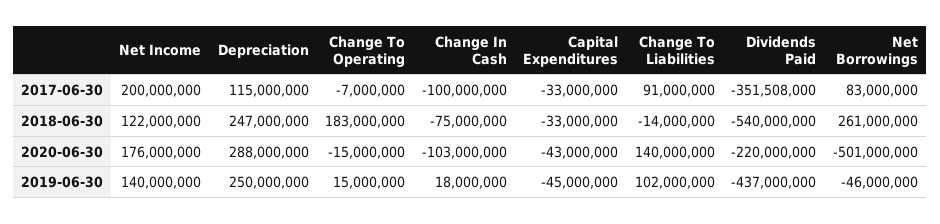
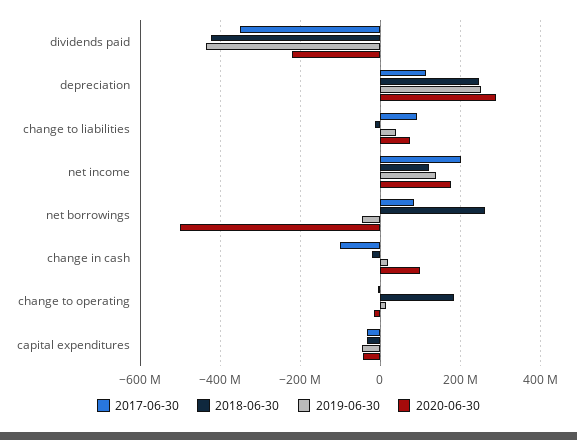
2018-06-30, Change In Cash: -75000000 -> -20000000
2018-06-30, Dividends Paid: -540000000 -> -420000000
2020-06-30, Change In Cash: -103000000 -> 100000000
2020-06-30, Change To Liabilities: 140000000 -> 80000000
2019-06-30, Change To Liabilities: 102000000 -> 40000000

